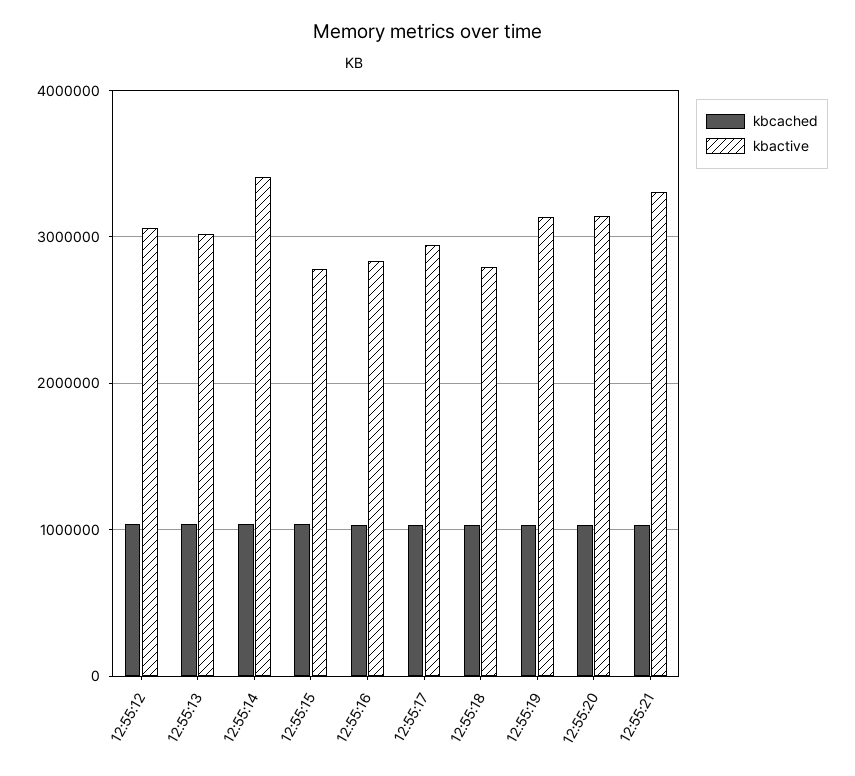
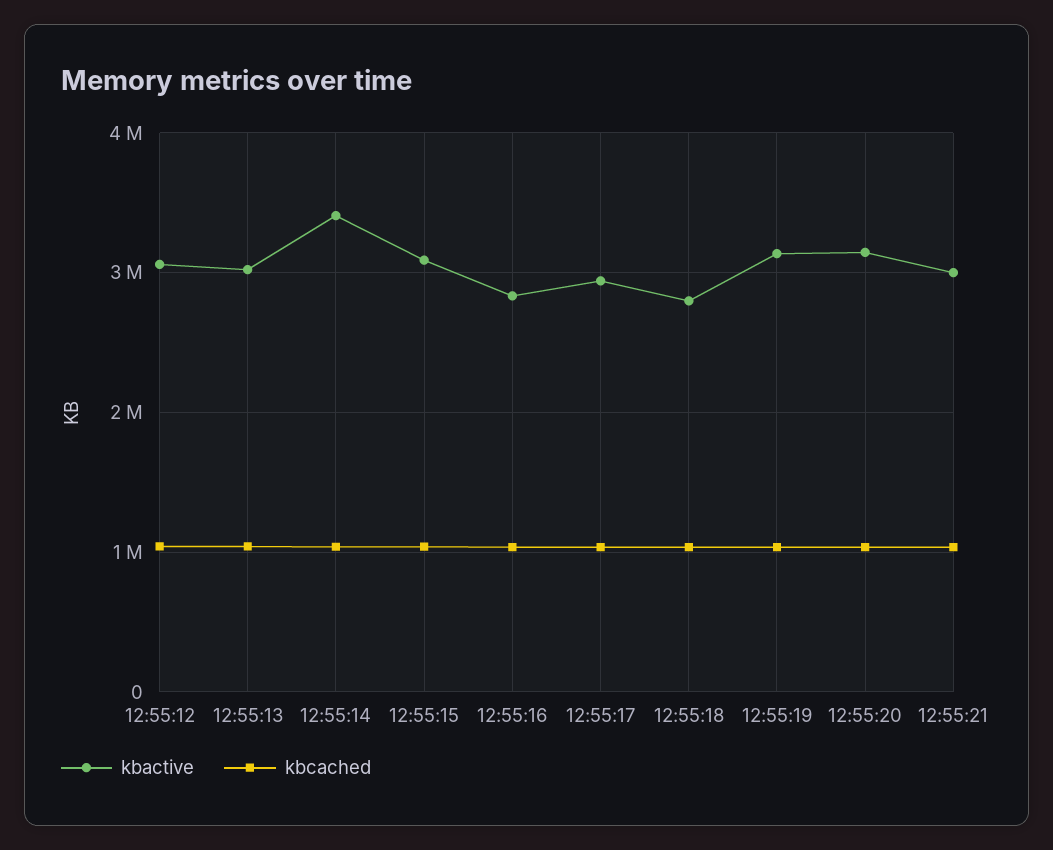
kbactive, 12:55:15: 2800000 -> 3100000
kbactive, 12:55:21: 3300000 -> 3000000

